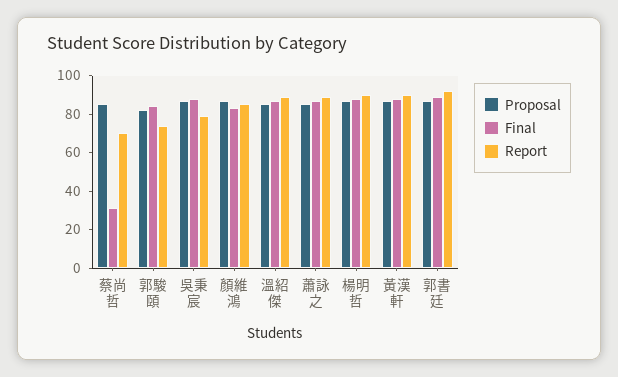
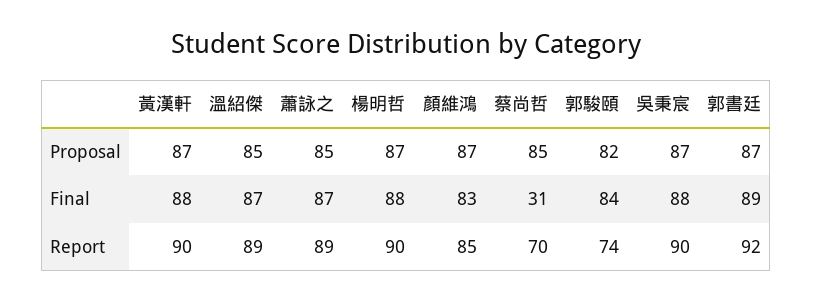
Report, 吳秉宸: 80 -> 90

